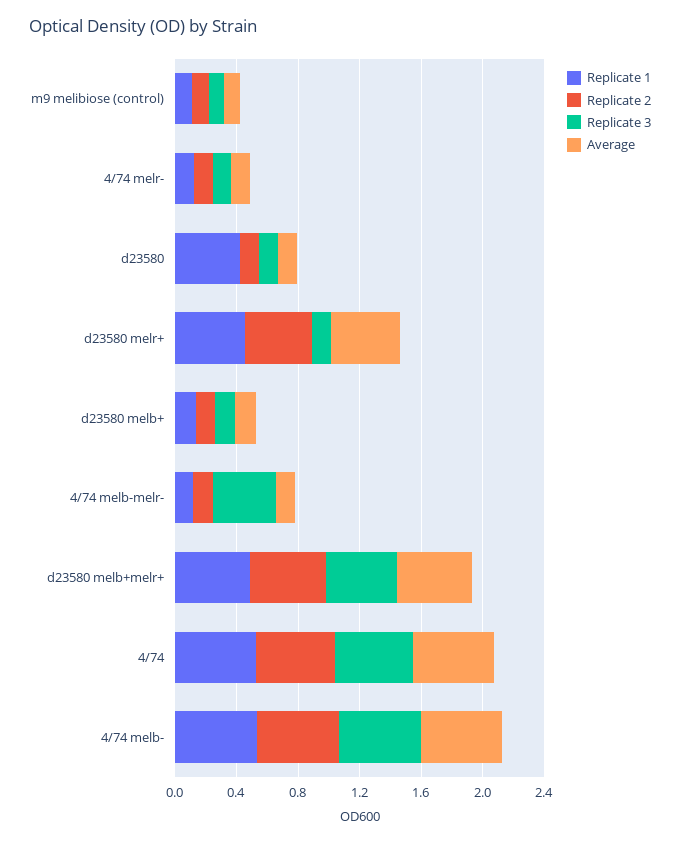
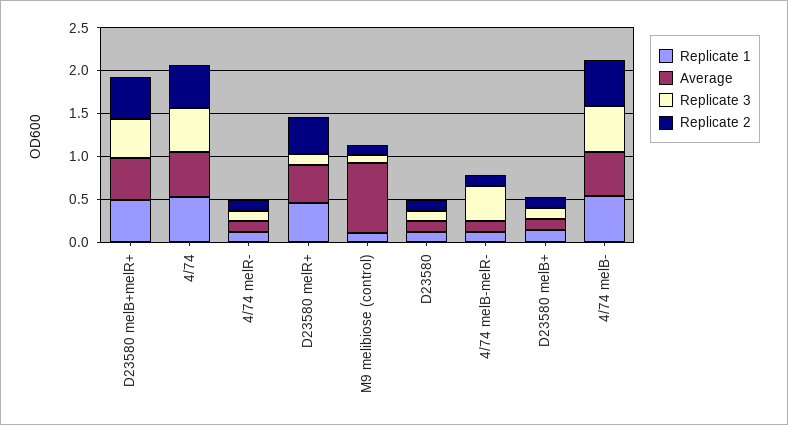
Average, m9 melibiose (control): 0.1 -> 0.8
Replicate 1, d23580: 0.4 -> 0.1

